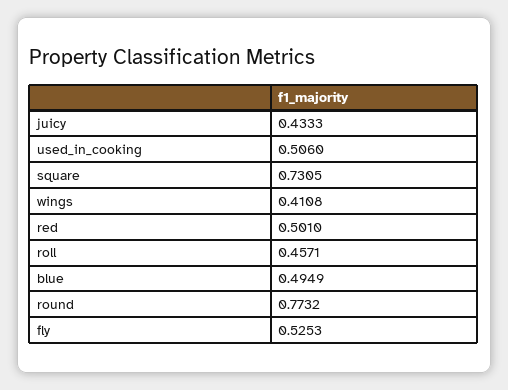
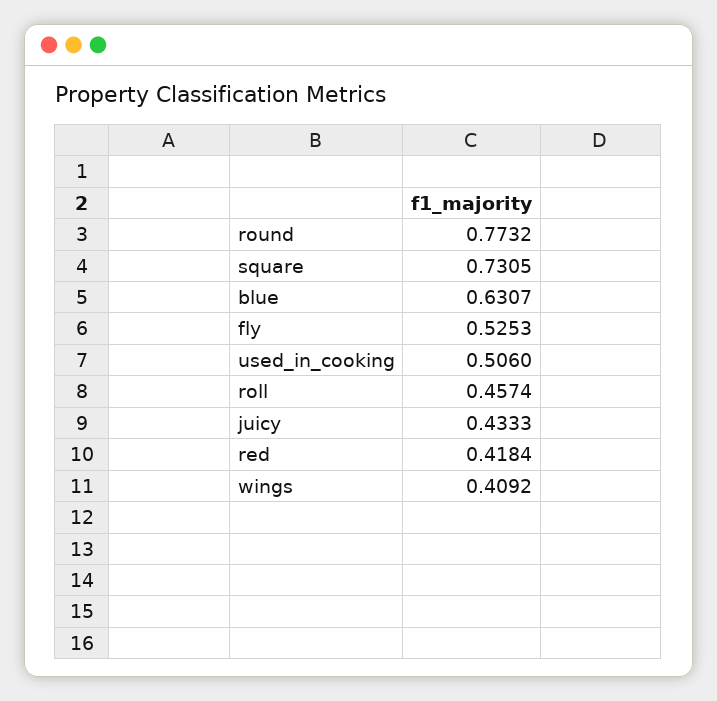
wings: 0.4108 -> 0.4092
red: 0.501 -> 0.4184
roll: 0.4571 -> 0.4574
blue: 0.4949 -> 0.6307

